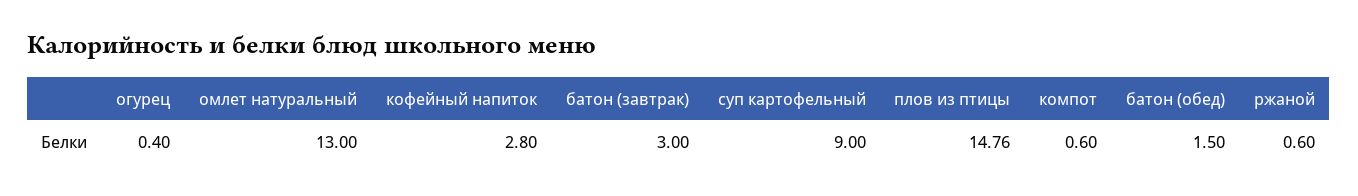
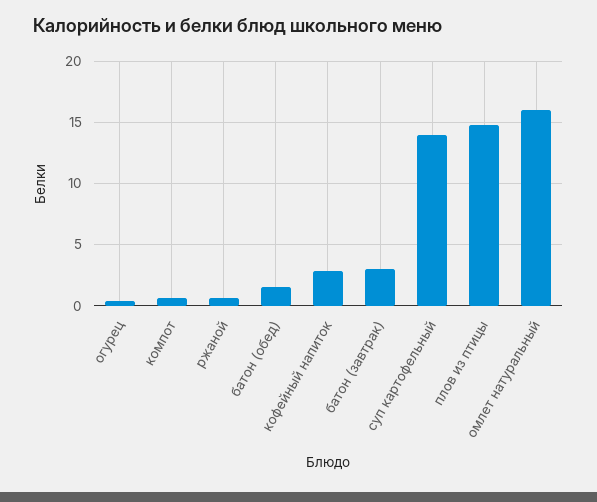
омлет натуральный: 13 -> 16
суп картофельный: 9 -> 14

